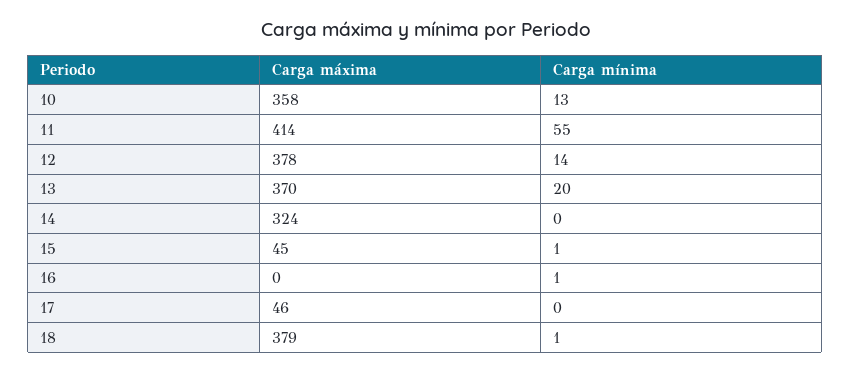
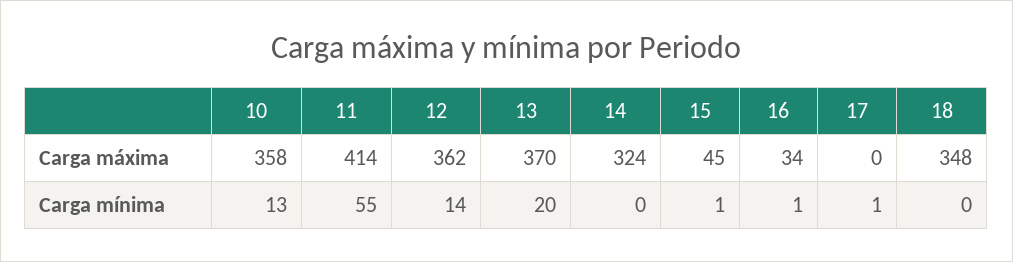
Carga máxima, 12: 378 -> 362
Carga máxima, 16: 0 -> 34
Carga máxima, 17: 46 -> 0
Carga mínima, 17: 0 -> 1
Carga máxima, 18: 379 -> 348
Carga mínima, 18: 1 -> 0

